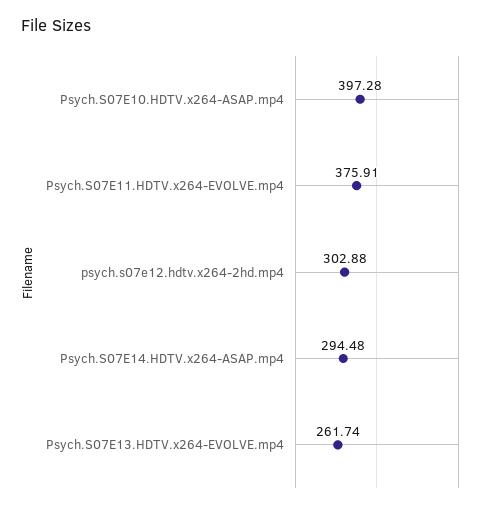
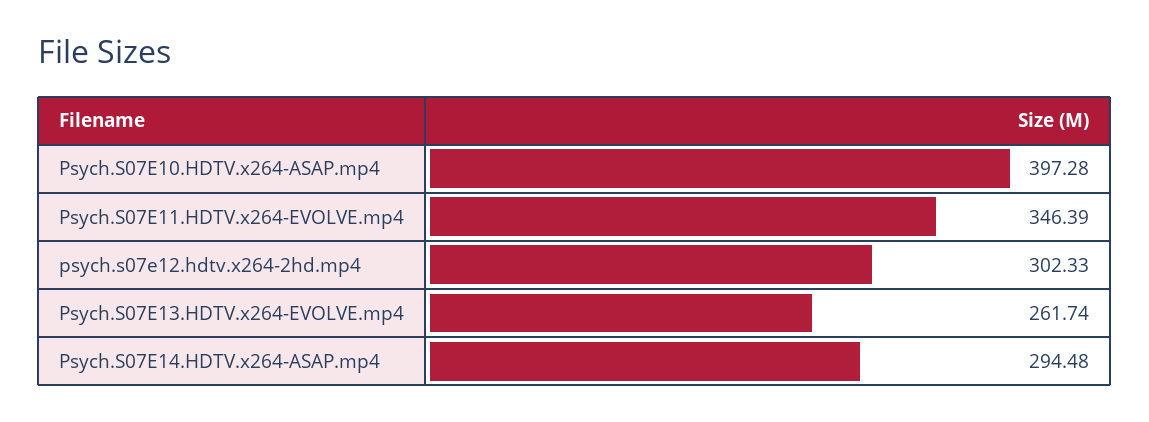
Psych.S07E11.HDTV.x264-EVOLVE.mp4: 375.91 -> 346.39
psych.s07e12.hdtv.x264-2hd.mp4: 302.88 -> 302.33

